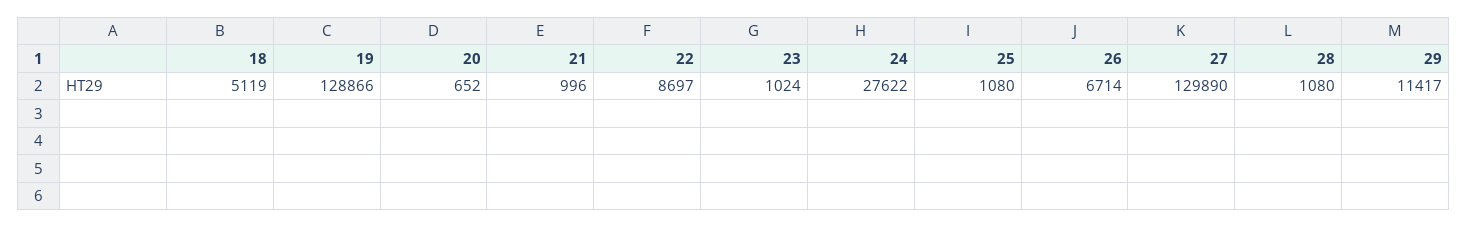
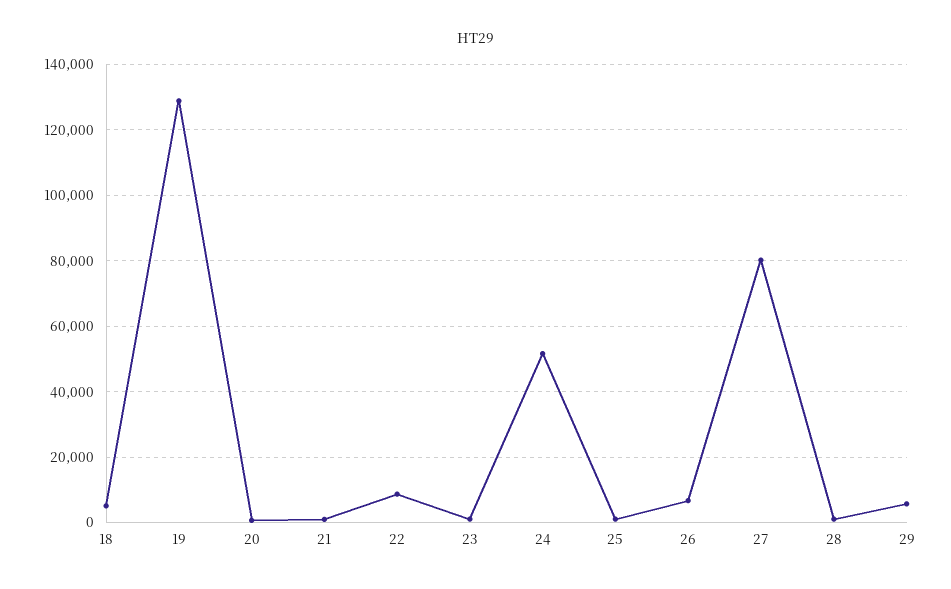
24: 27622 -> 52000
27: 129890 -> 80000
29: 11417 -> 6000

